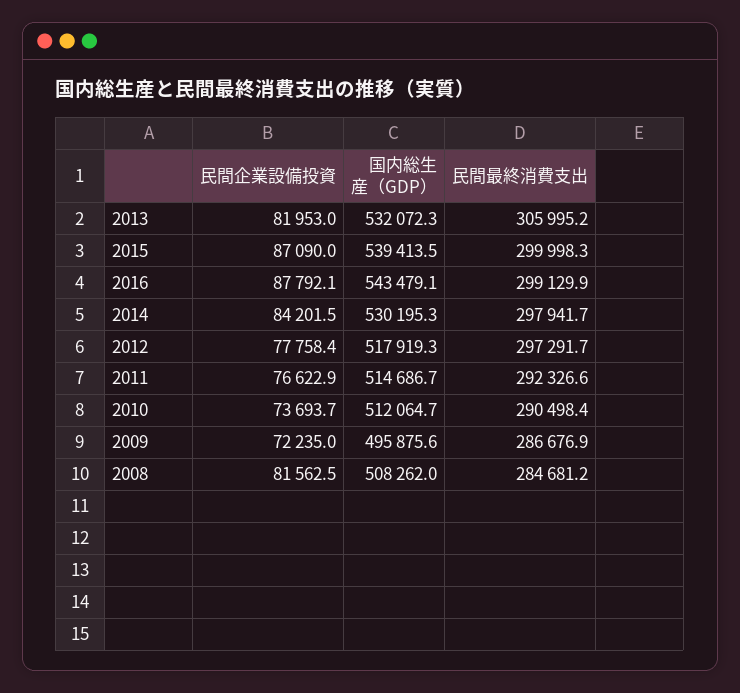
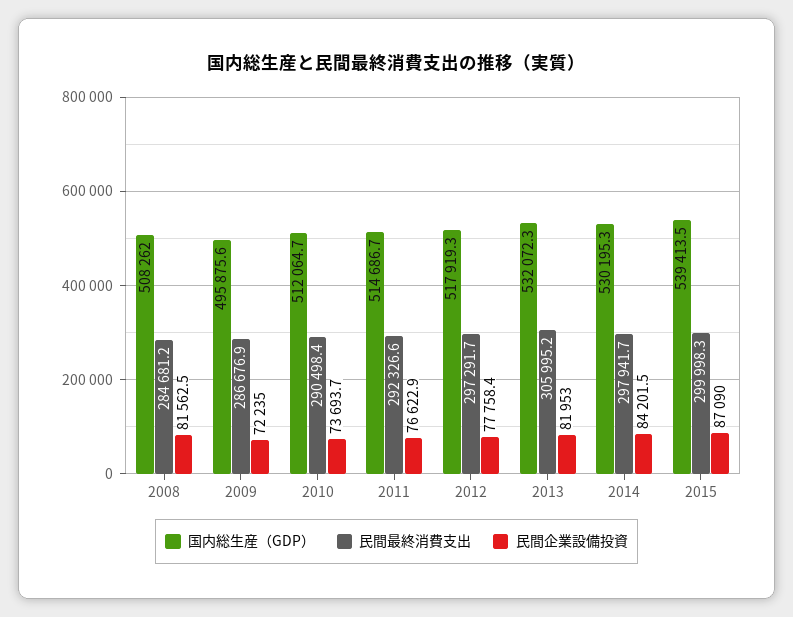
民間企業設備投資, 2016: 87792.1 -> none
国内総生産（GDP）, 2016: 543479.1 -> none
民間最終消費支出, 2016: 299129.9 -> none

